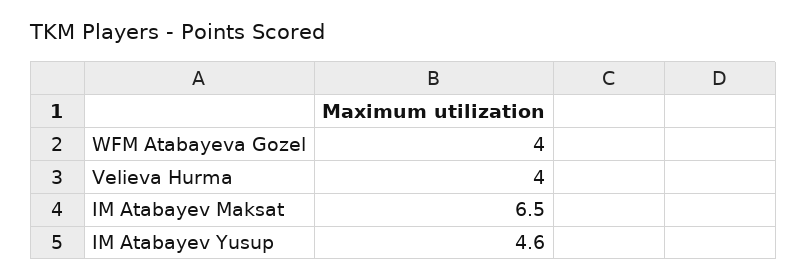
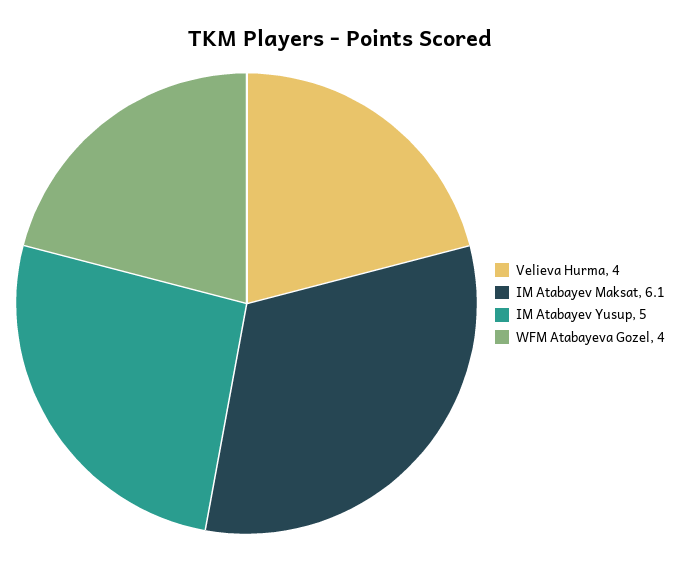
IM Atabayev Maksat: 6.5 -> 6.1
IM Atabayev Yusup: 4.6 -> 5

